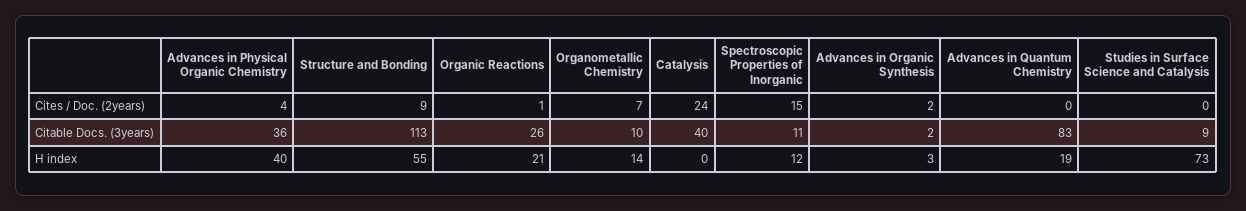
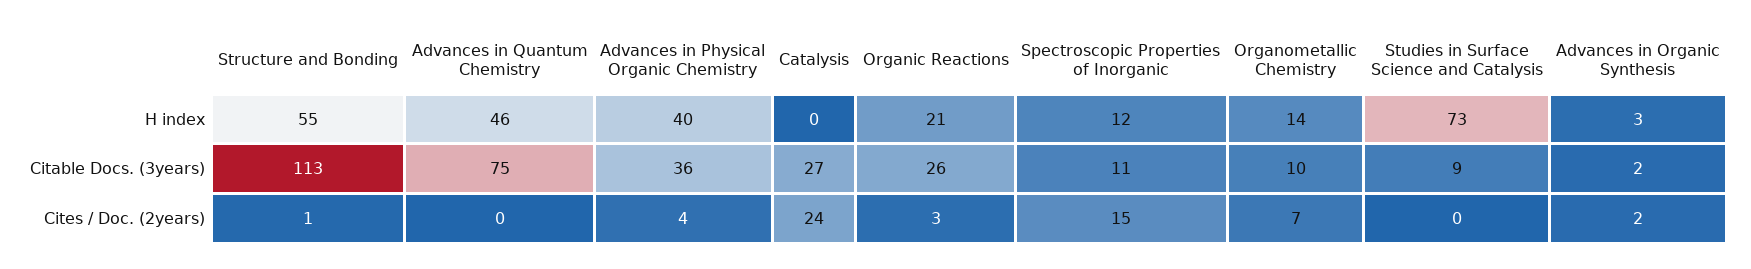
Structure and Bonding, Cites / Doc. (2years): 9 -> 1
Organic Reactions, Cites / Doc. (2years): 1 -> 3
Catalysis, Citable Docs. (3years): 40 -> 27
Advances in Quantum Chemistry, Citable Docs. (3years): 83 -> 75
Advances in Quantum Chemistry, H index: 19 -> 46

